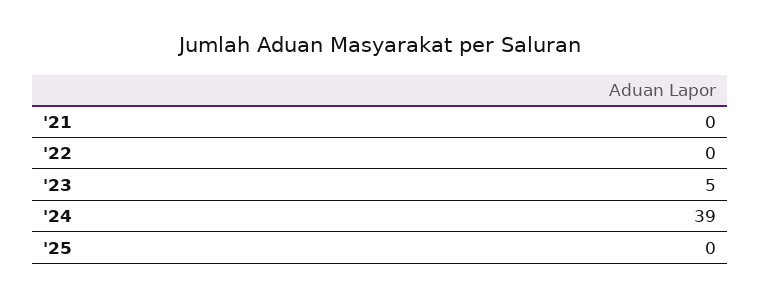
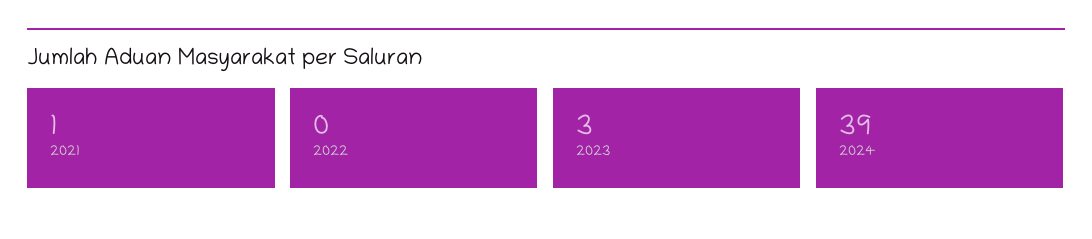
'21: 0 -> 1
'23: 5 -> 3
'25: 0 -> none

